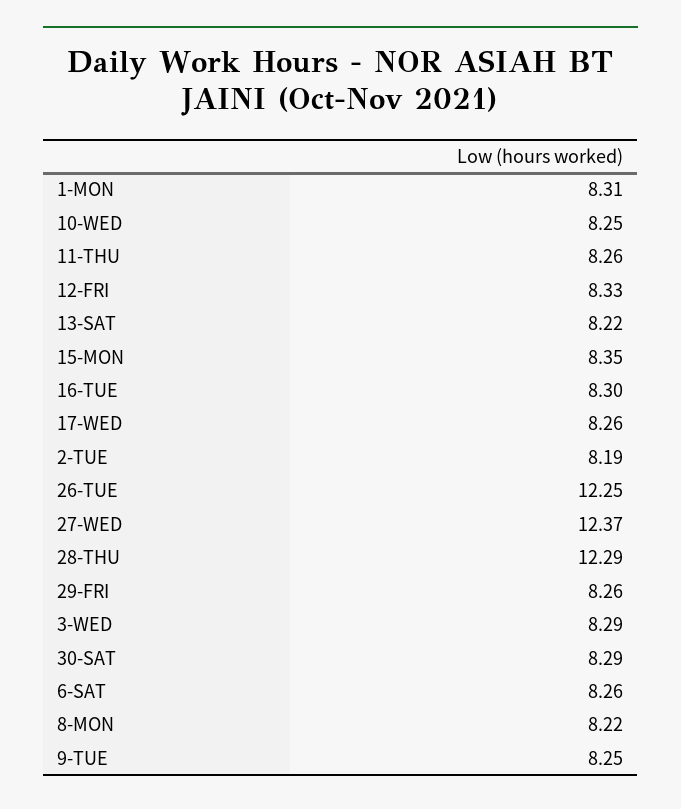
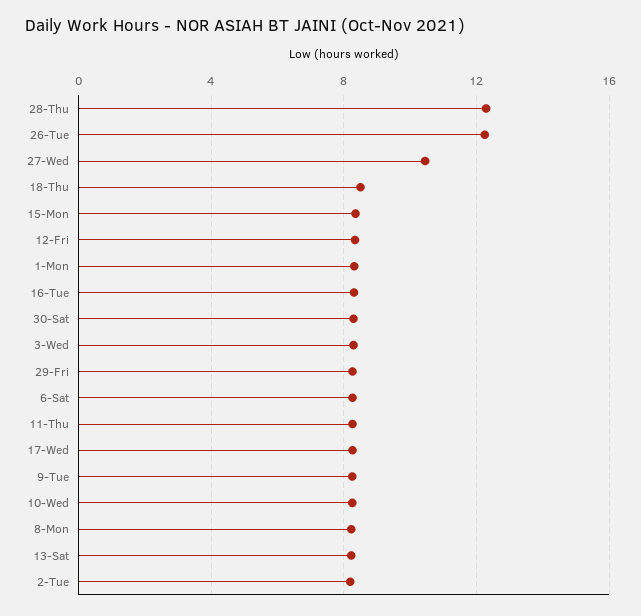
27-WED: 12.37 -> 10.5
18-Thu: none -> 8.5

